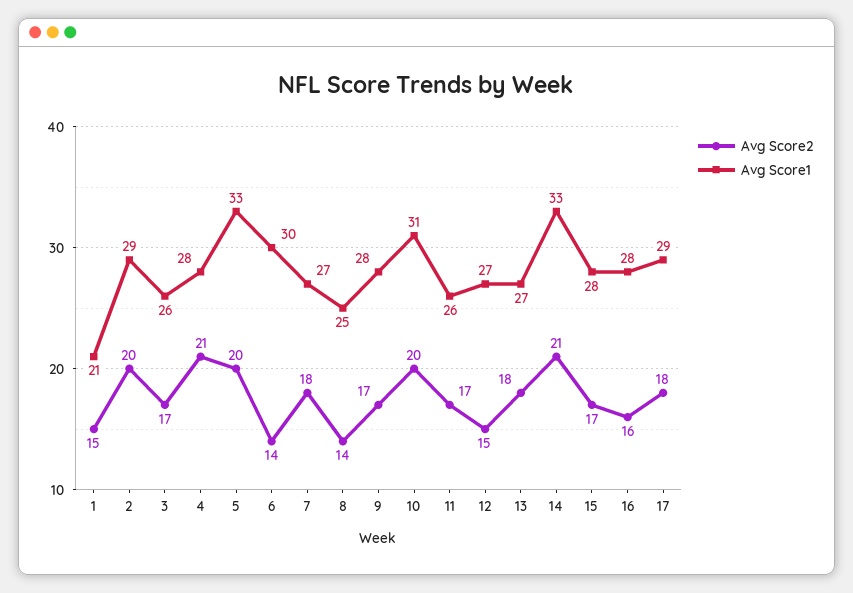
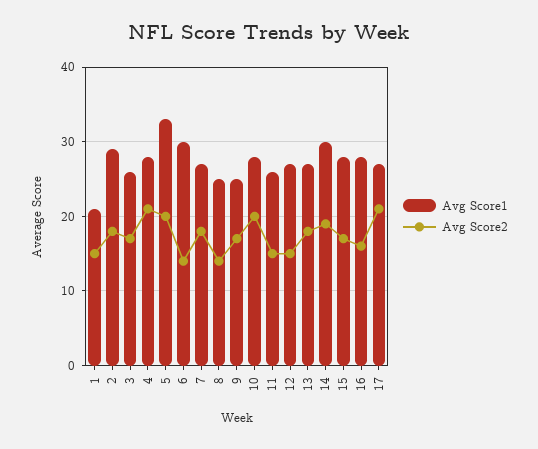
Avg Score2, 2: 20 -> 18
Avg Score1, 9: 28 -> 25
Avg Score1, 10: 31 -> 28
Avg Score2, 11: 17 -> 15
Avg Score2, 14: 21 -> 19
Avg Score1, 14: 33 -> 30
Avg Score2, 17: 18 -> 21
Avg Score1, 17: 29 -> 27

